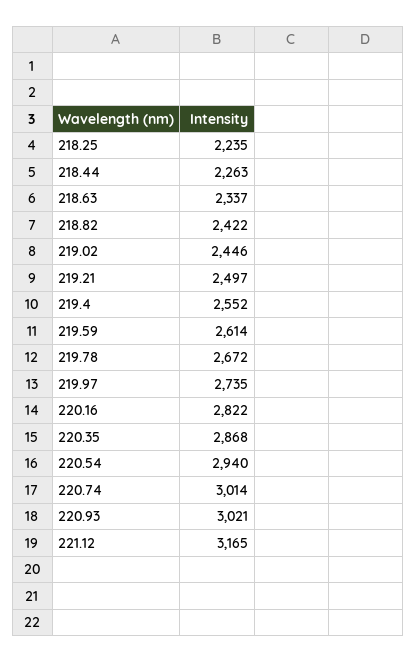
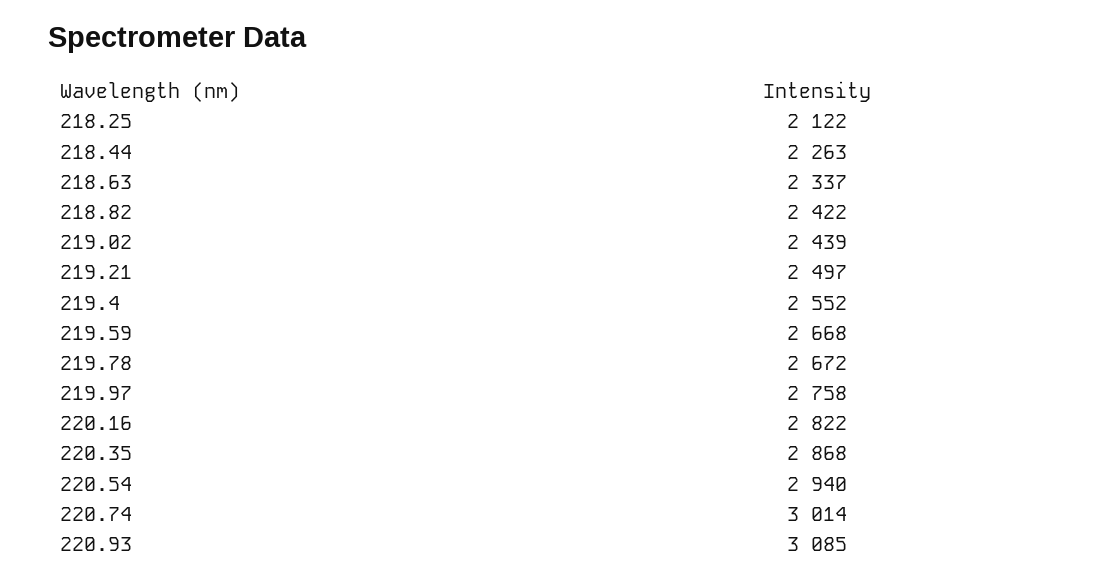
218.25: 2235 -> 2122
219.02: 2446 -> 2439
219.59: 2614 -> 2668
219.97: 2735 -> 2758
220.93: 3021 -> 3085
221.12: 3165 -> none

